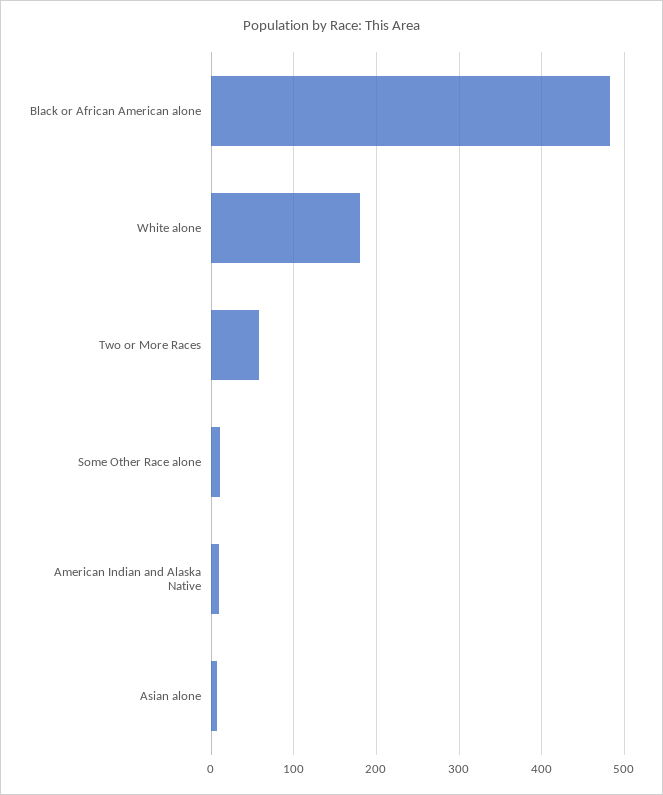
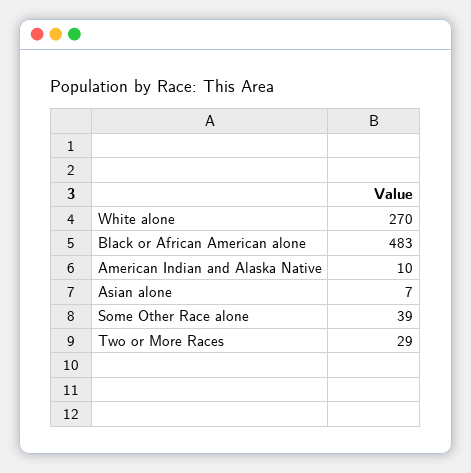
White alone: 180 -> 270
Two or More Races: 60 -> 29
Some Other Race alone: 10 -> 39

